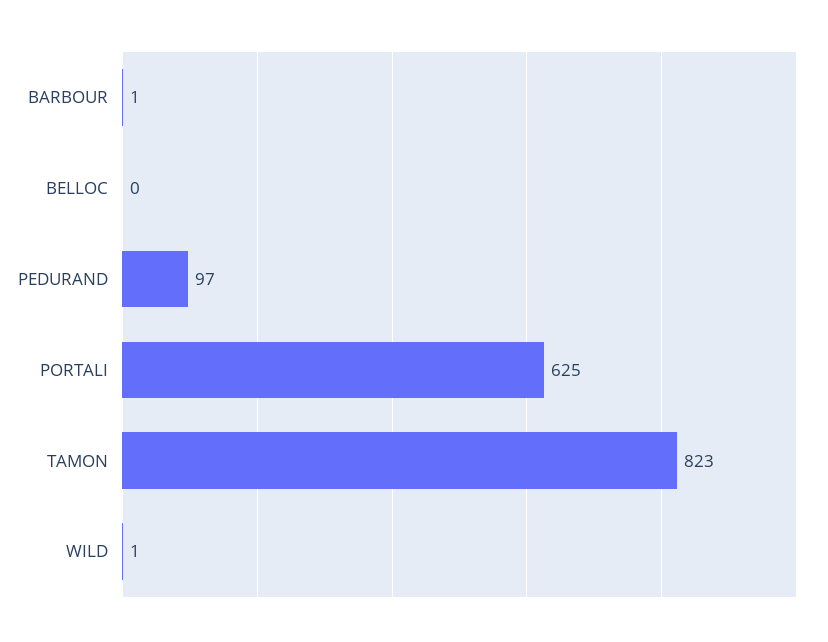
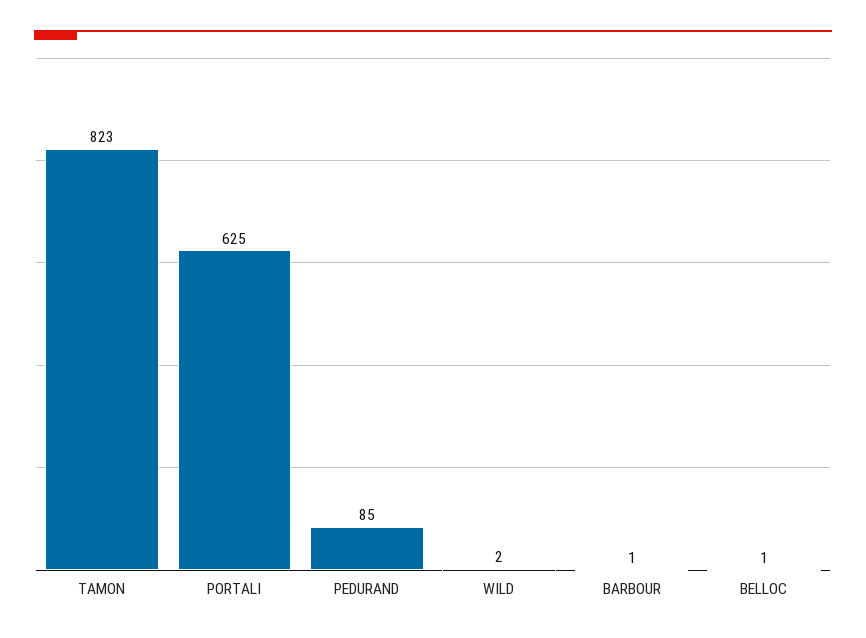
BELLOC: 0 -> 1
PEDURAND: 97 -> 85
WILD: 1 -> 2

